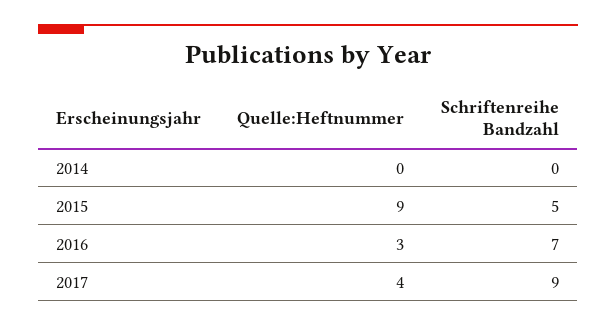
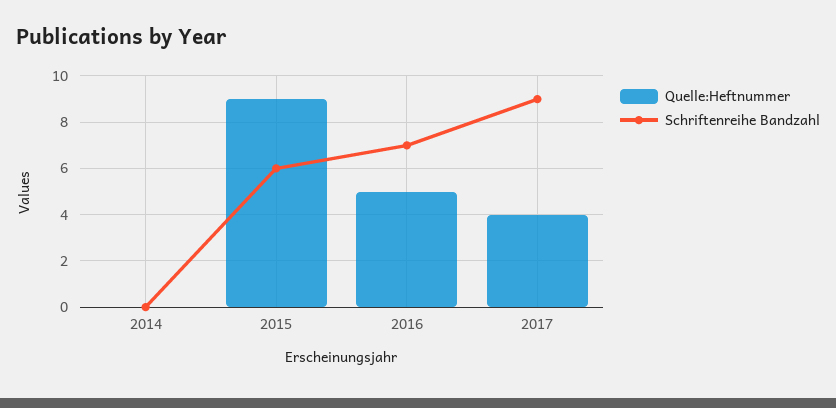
Schriftenreihe Bandzahl, 2015: 5 -> 6
Quelle:Heftnummer, 2016: 3 -> 5

